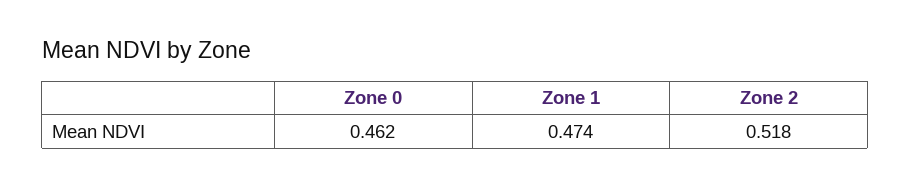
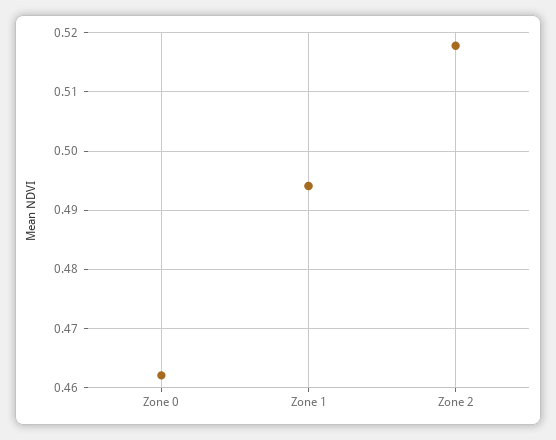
Zone 1: 0.474 -> 0.494

